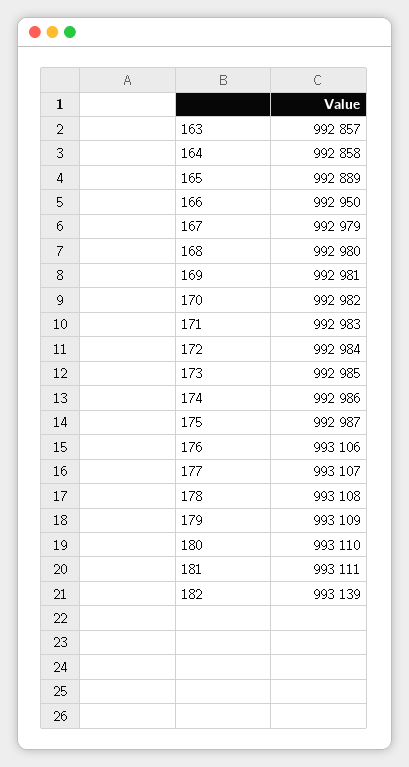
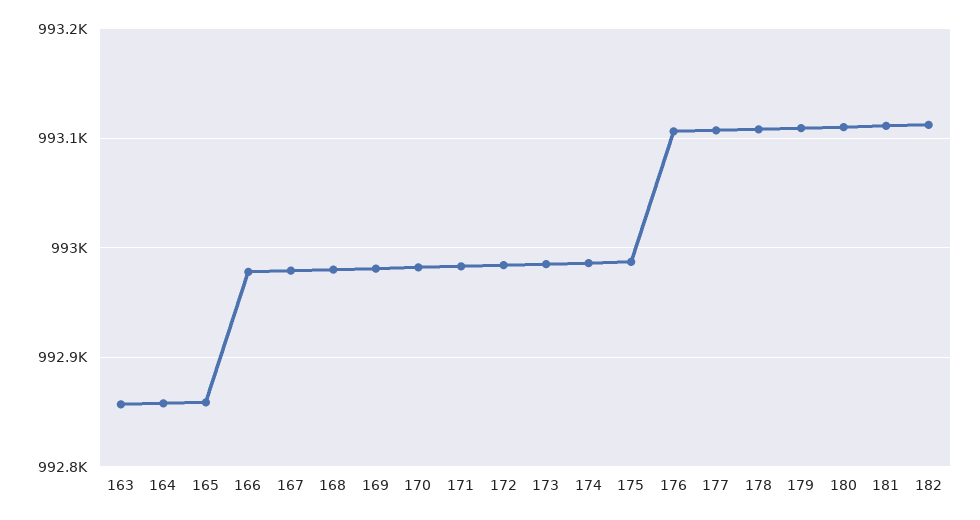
165: 992889 -> 992860
166: 992950 -> 992980
182: 993139 -> 993110

